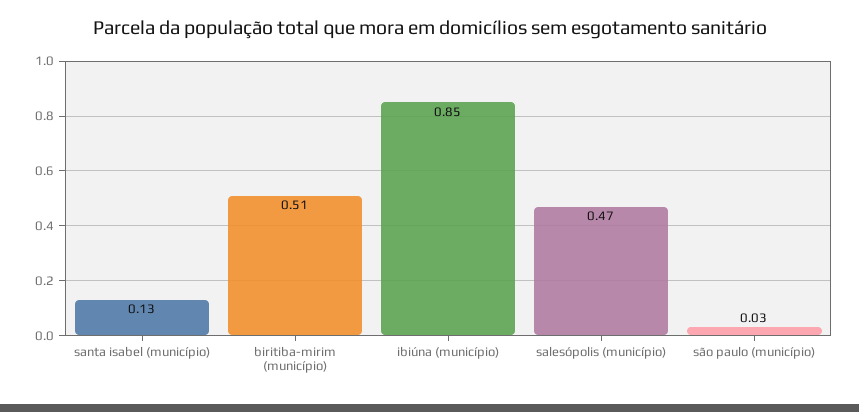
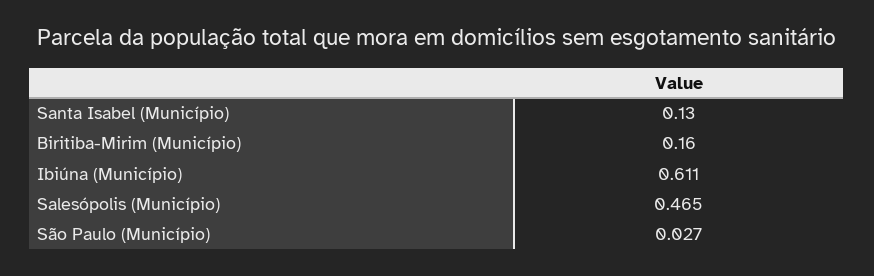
biritiba-mirim (município): 0.51 -> 0.16
ibiúna (município): 0.85 -> 0.611

